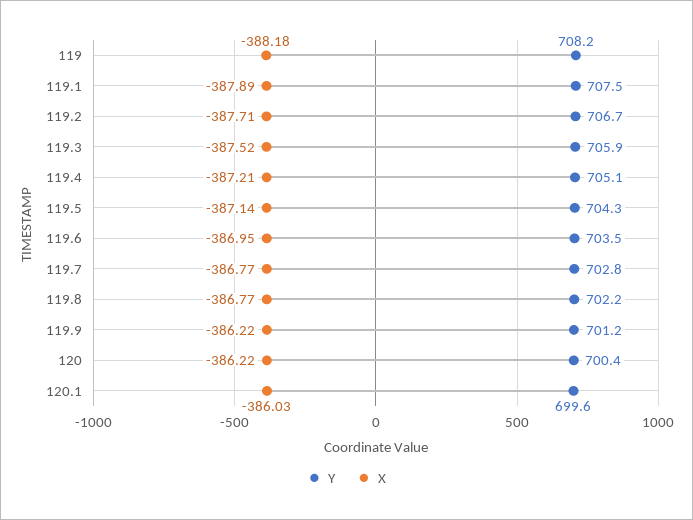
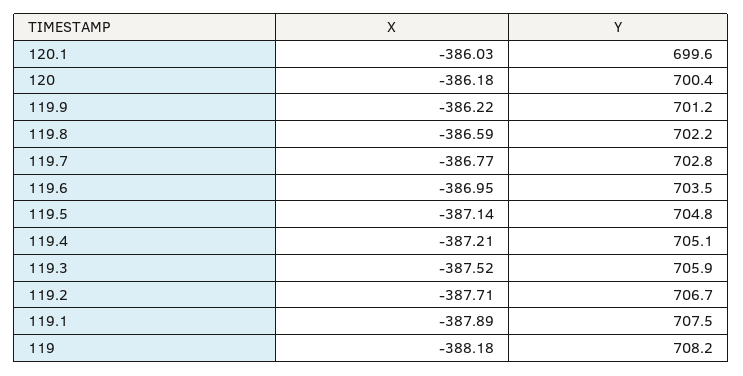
Y, 119.5: 704.3 -> 704.8
X, 119.8: -386.77 -> -386.59
X, 120: -386.22 -> -386.18

